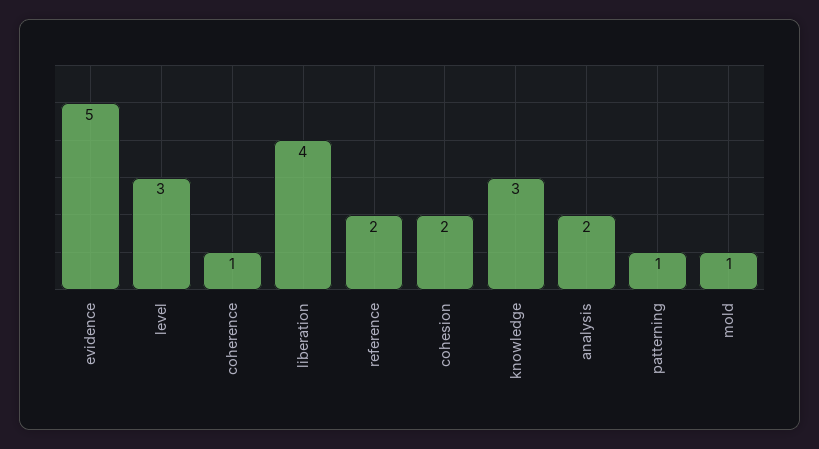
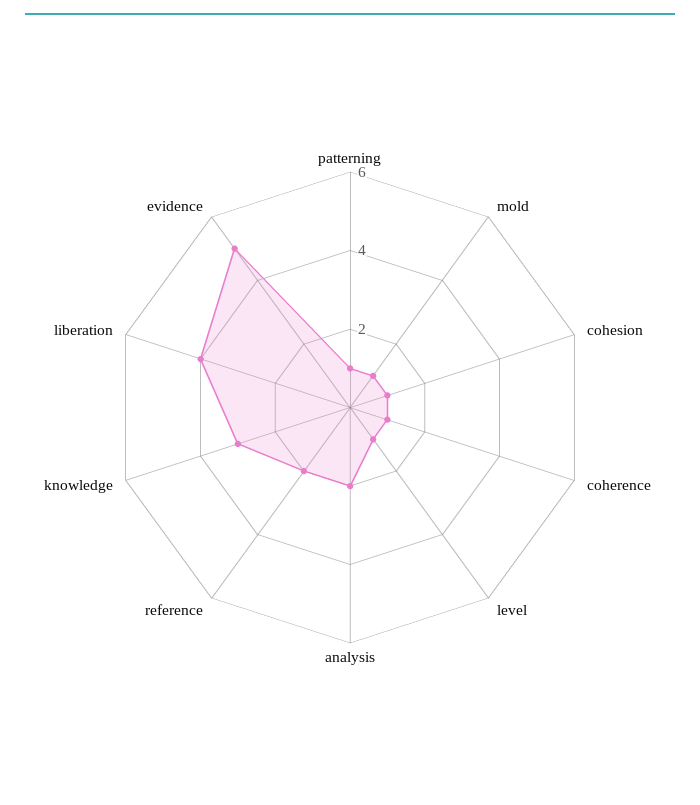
level: 3 -> 1
cohesion: 2 -> 1

